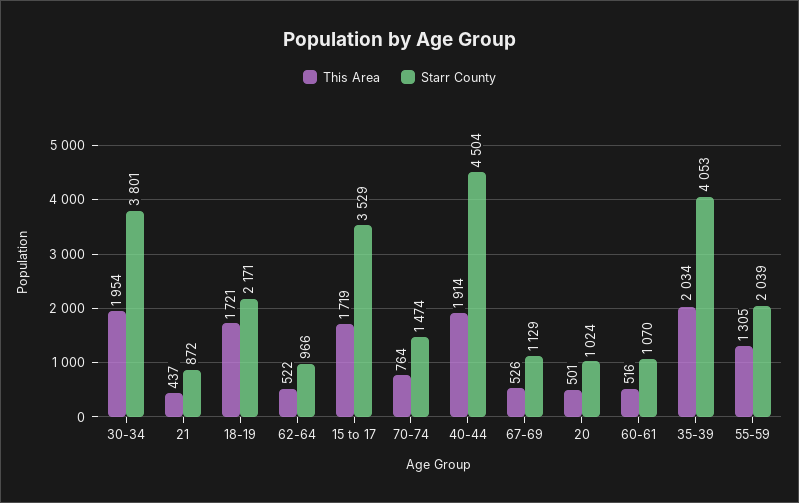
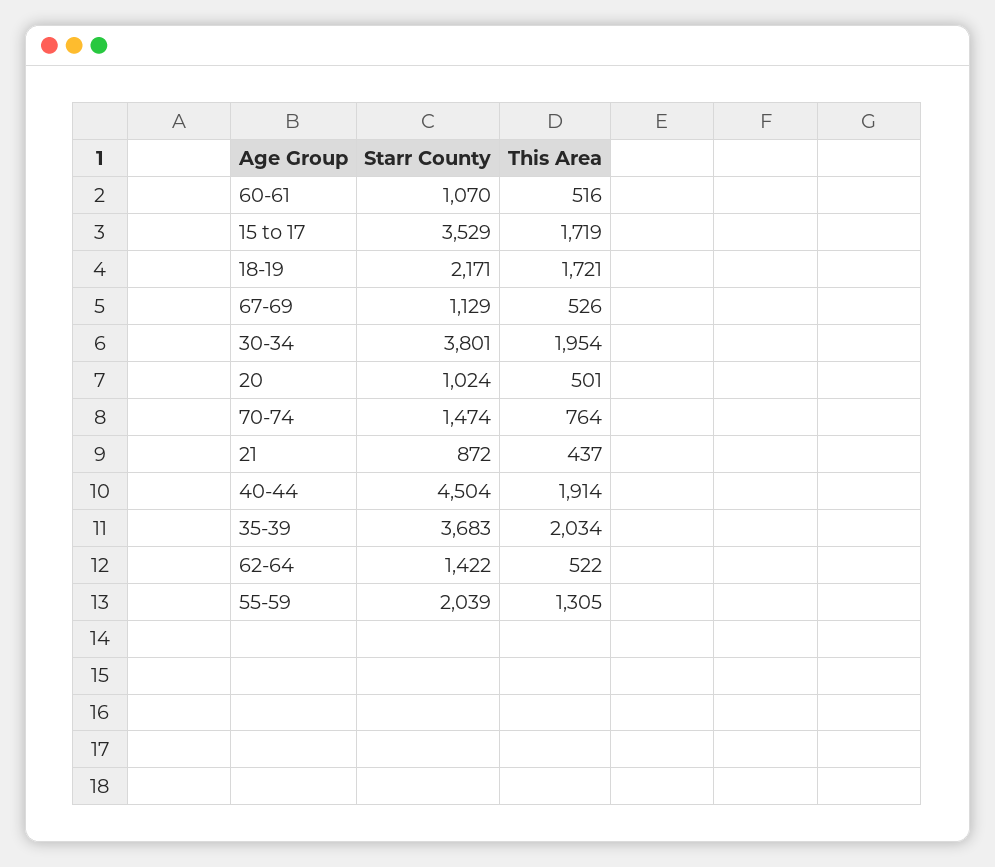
Starr County, 62-64: 966 -> 1422
Starr County, 35-39: 4053 -> 3683

